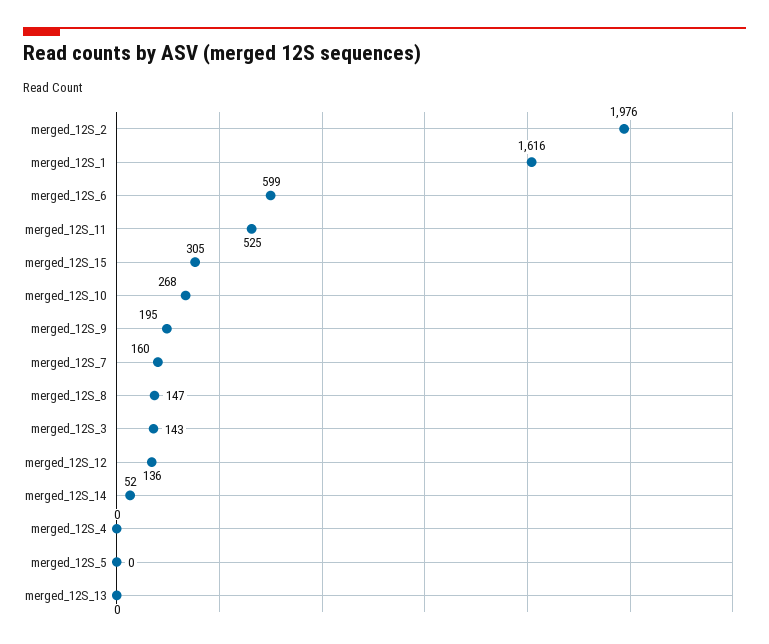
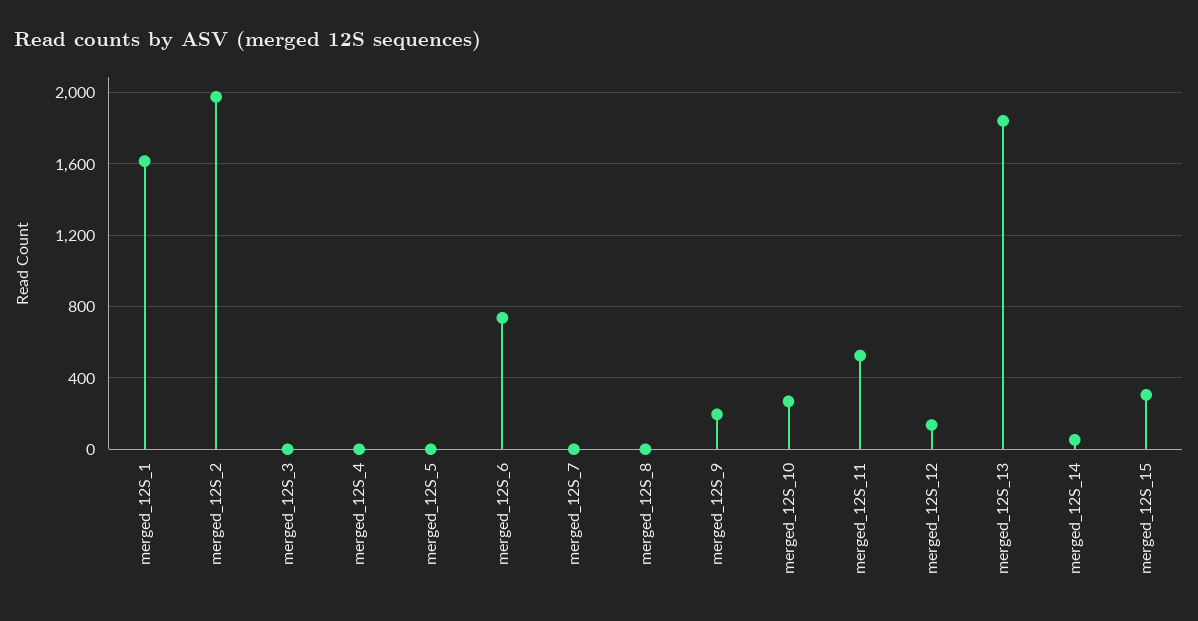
merged_12S_6: 599 -> 750
merged_12S_7: 160 -> 0
merged_12S_8: 147 -> 0
merged_12S_3: 143 -> 0
merged_12S_13: 0 -> 1850

